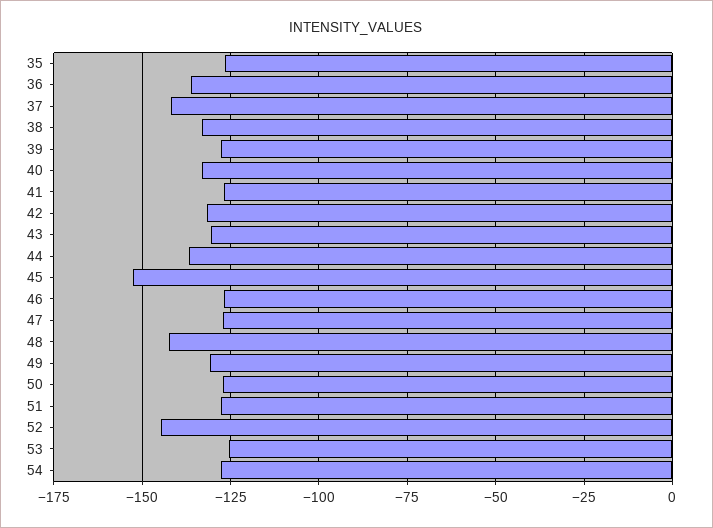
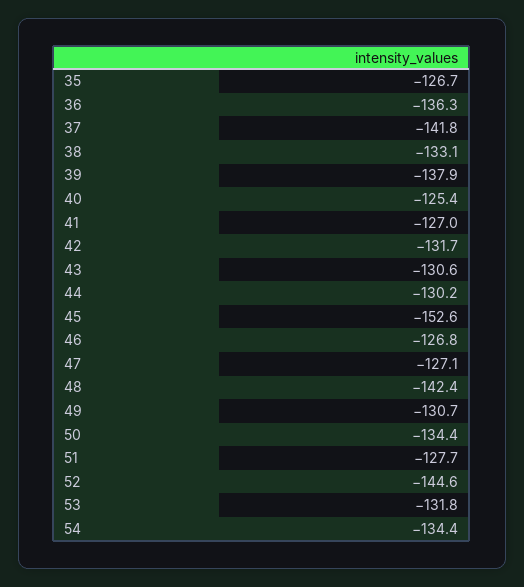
39: -127.5 -> -137.9
40: -132.5 -> -125.4
44: -137.5 -> -130.2
50: -127.5 -> -134.4
53: -125 -> -131.8
54: -127.5 -> -134.4

